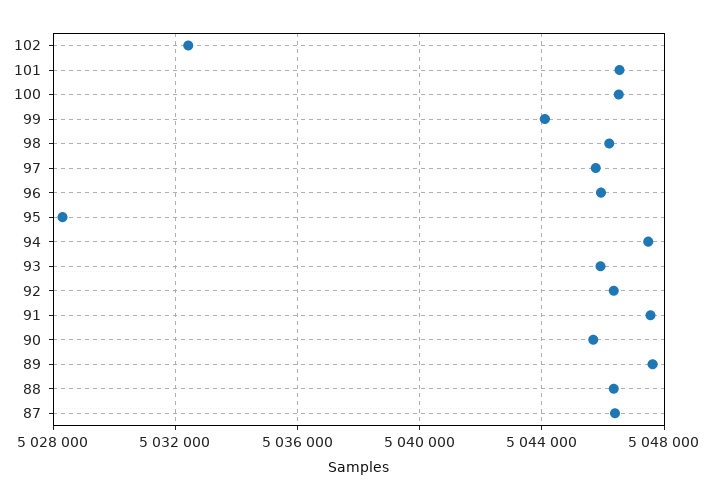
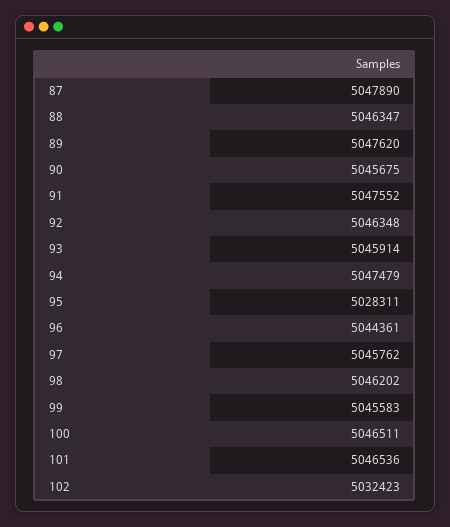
99: 5044000 -> 5045583
96: 5046000 -> 5044361
87: 5046500 -> 5047890

